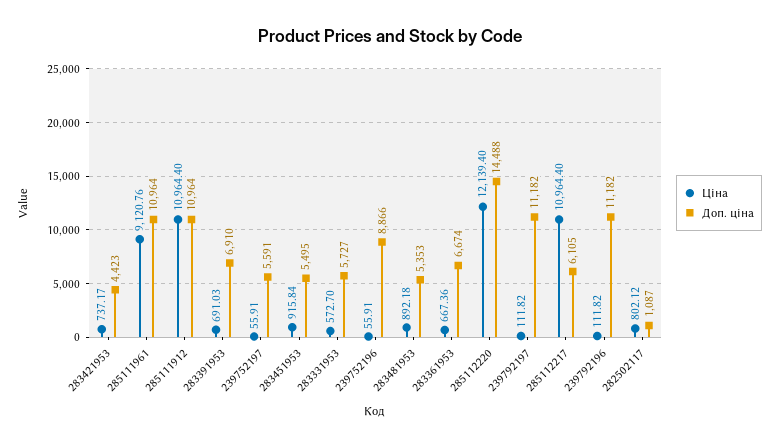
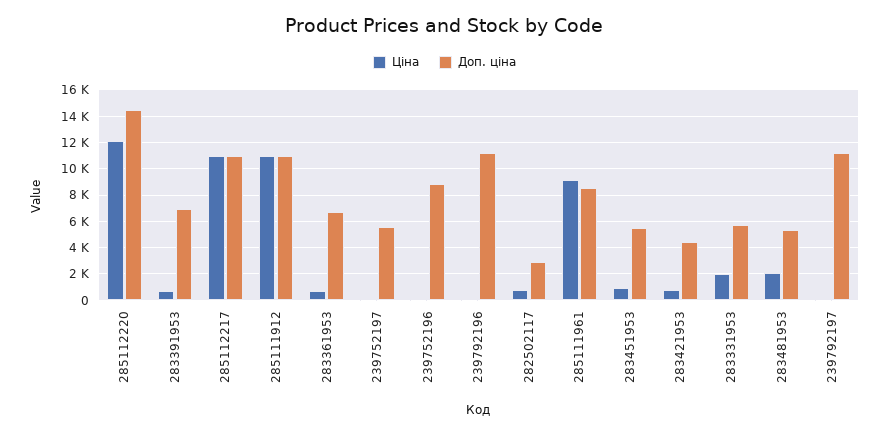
Доп. ціна, 285111961: 10964 -> 8500
Ціна, 283331953: 572.7 -> 2000
Ціна, 283481953: 892.18 -> 2000
Доп. ціна, 285112217: 6105 -> 11000
Доп. ціна, 282502117: 1087 -> 3000

